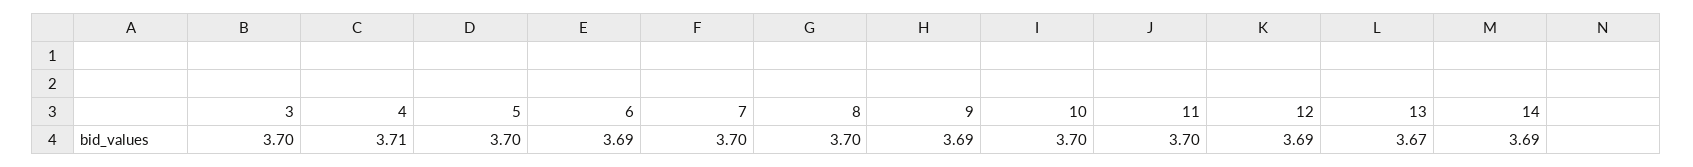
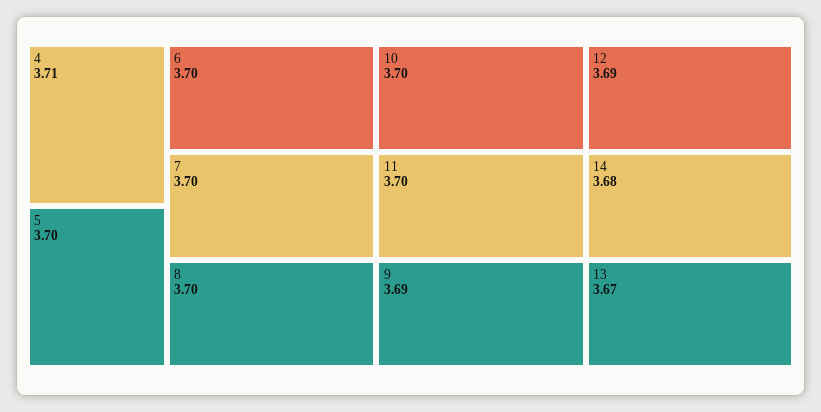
3: 3.7 -> none
6: 3.69 -> 3.7
14: 3.69 -> 3.68

